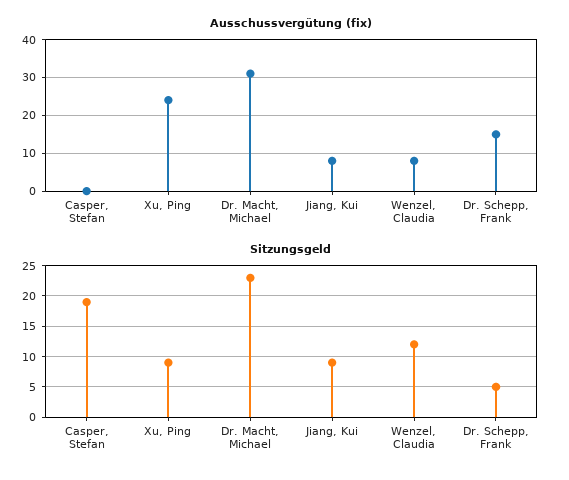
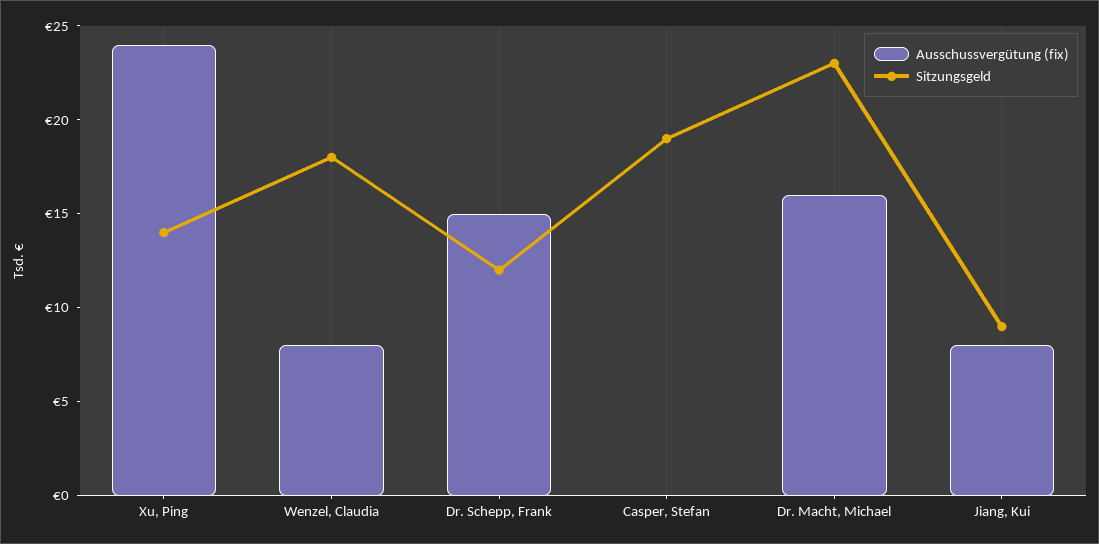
Ausschussvergütung (fix), Dr. Macht, Michael: 30 -> 16
Sitzungsgeld, Xu, Ping: 9 -> 14
Sitzungsgeld, Wenzel, Claudia: 12 -> 18
Sitzungsgeld, Dr. Schepp, Frank: 5 -> 12

